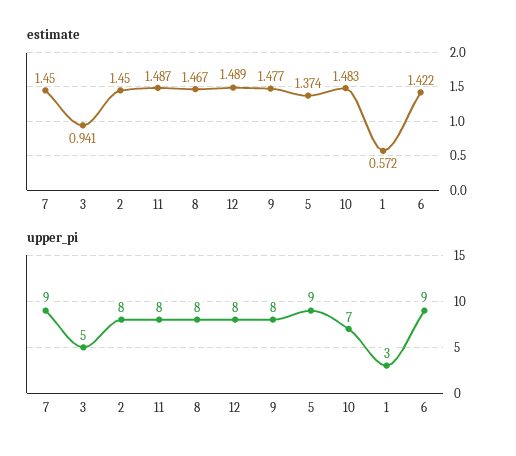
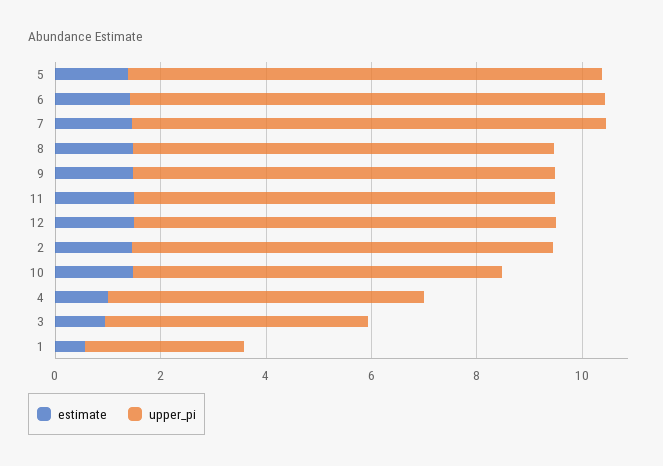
estimate, 4: none -> 1
upper_pi, 4: none -> 6

